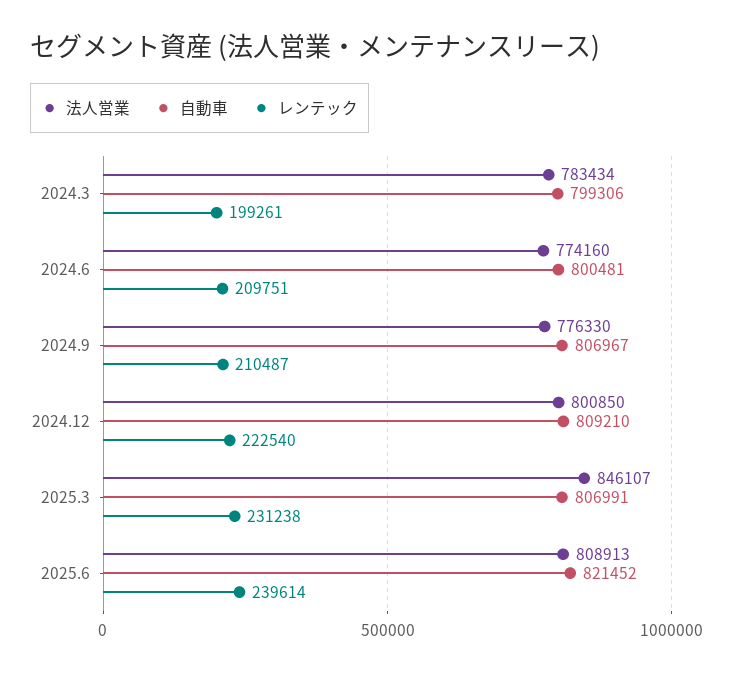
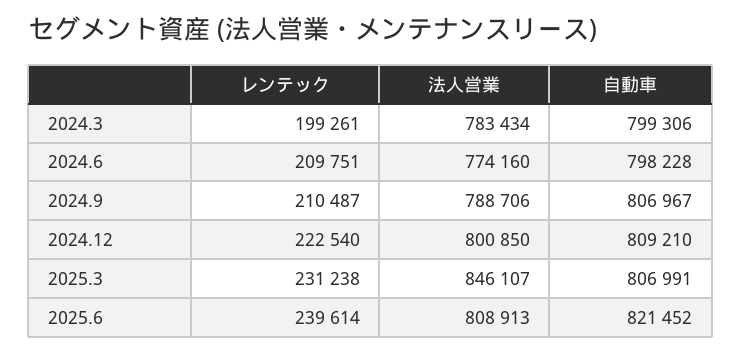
自動車, 2024.6: 800481 -> 798228
法人営業, 2024.9: 776330 -> 788706

